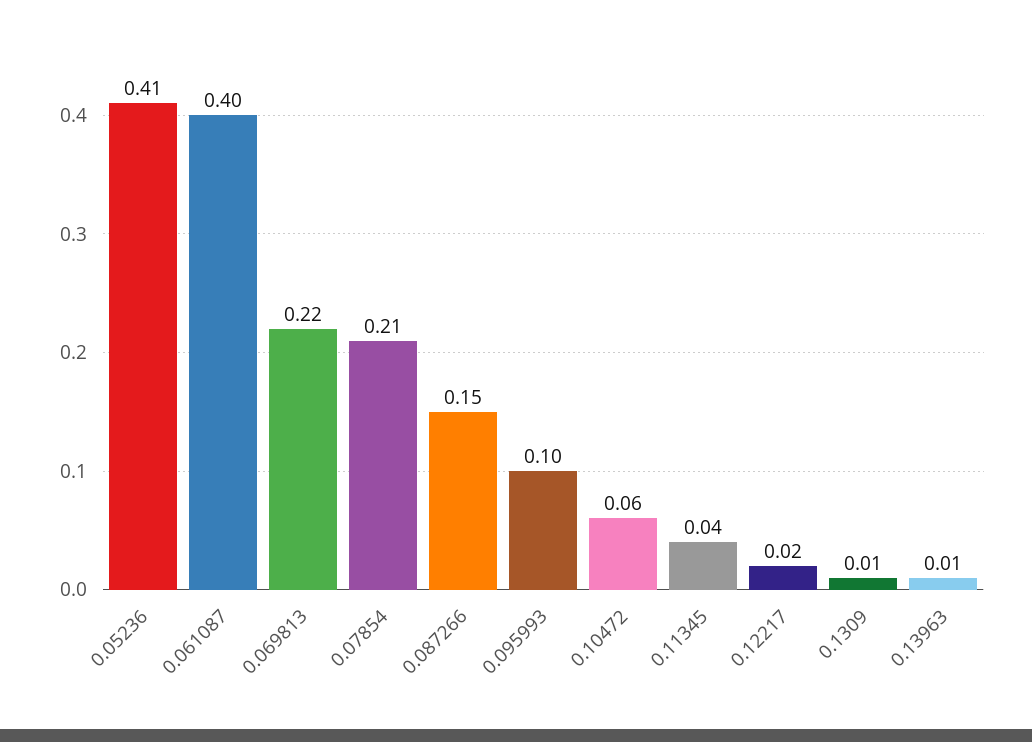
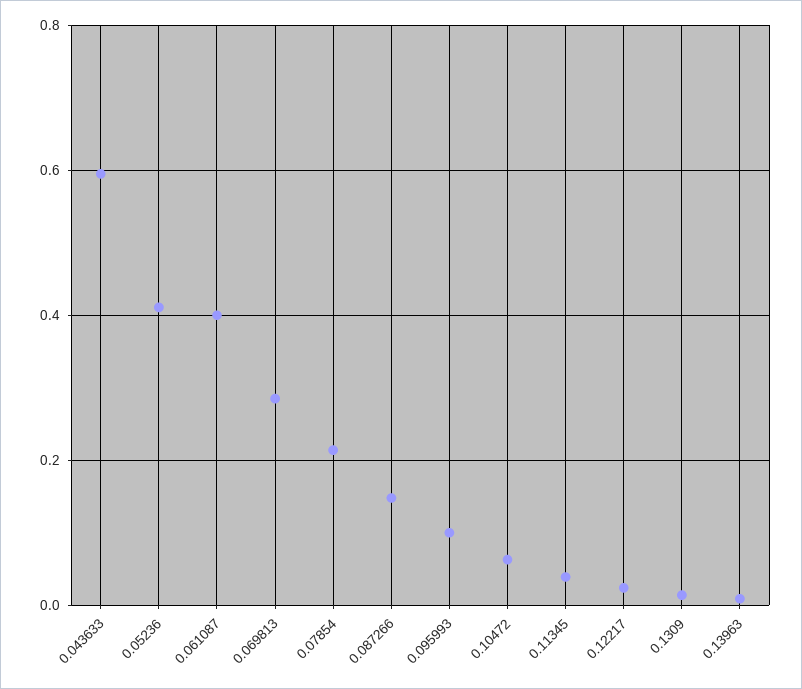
0.069813: 0.22 -> 0.28
0.043633: none -> 0.6

